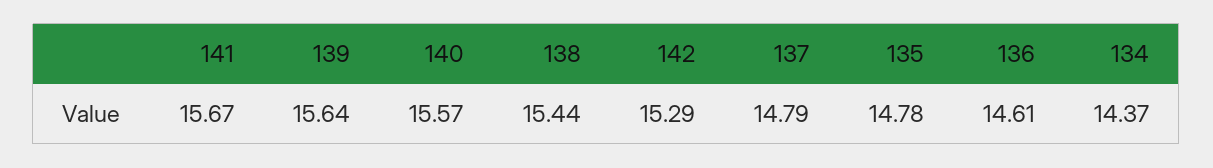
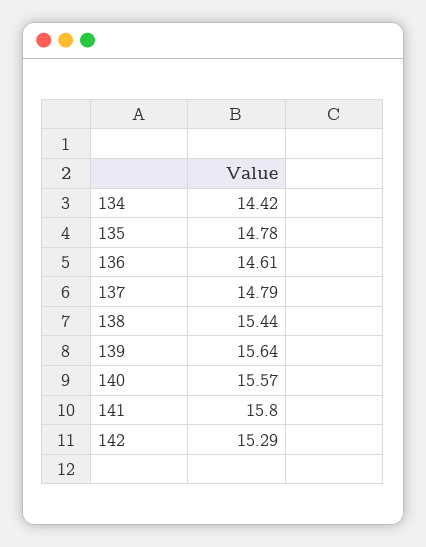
141: 15.67 -> 15.8
134: 14.37 -> 14.42

